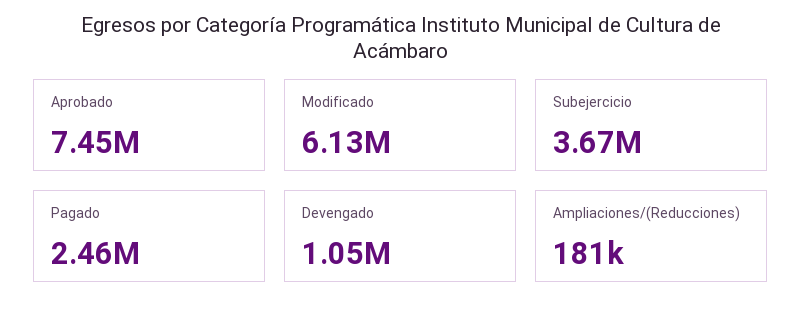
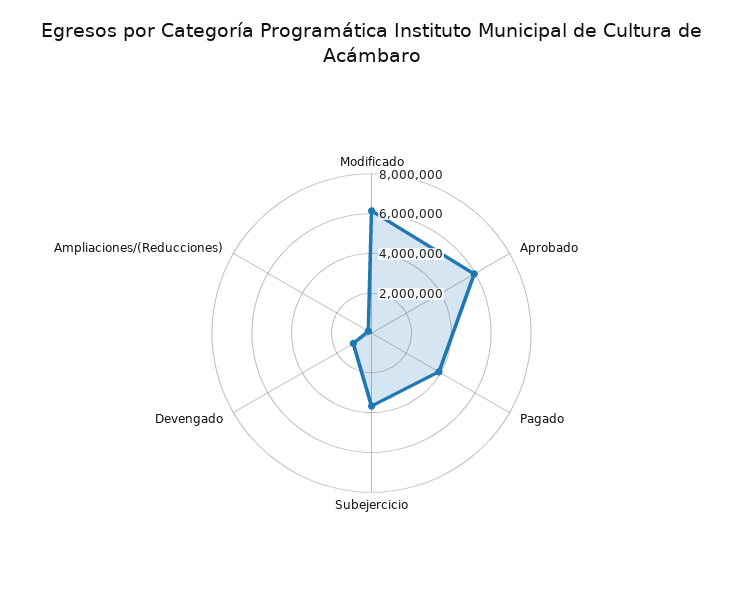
Aprobado: 7450000 -> 6000000
Pagado: 2460000 -> 4000000

